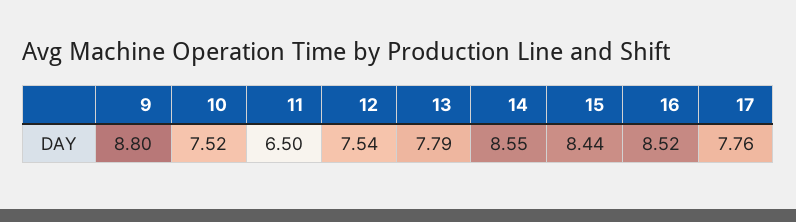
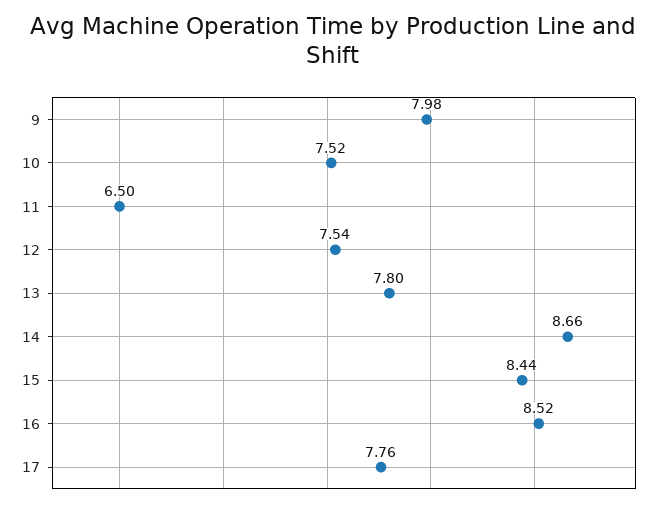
9: 8.8 -> 7.98
13: 7.79 -> 7.8
14: 8.55 -> 8.66

